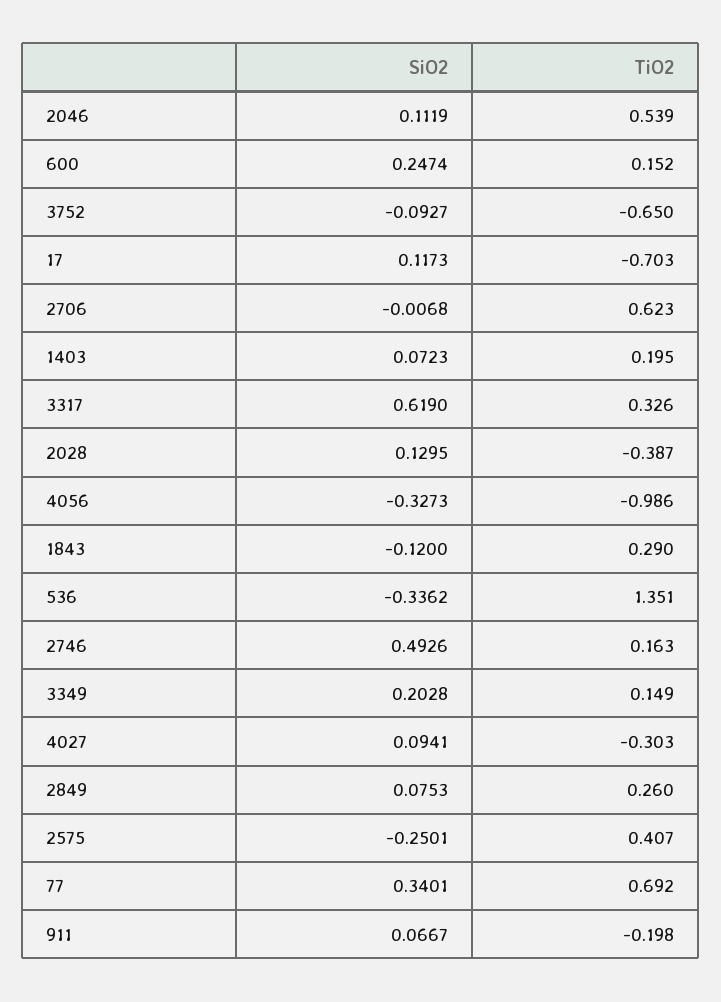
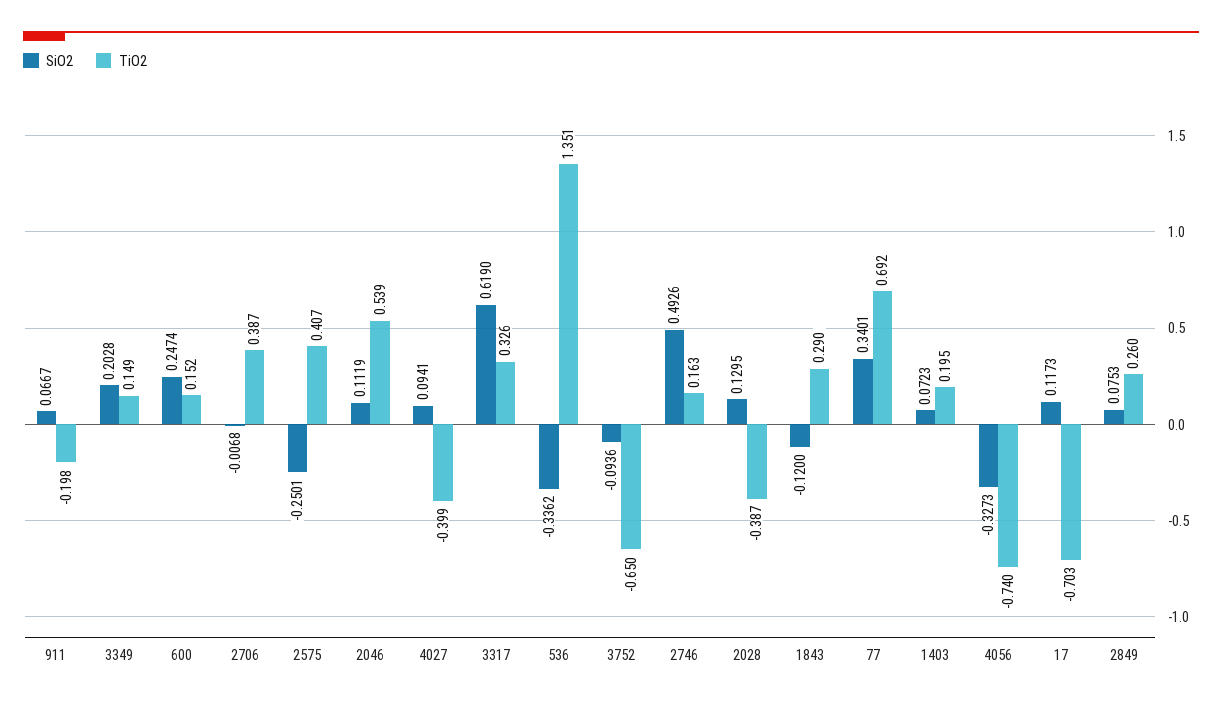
SiO2, 3752: -0.0927 -> -0.0936
TiO2, 2706: 0.623 -> 0.387
TiO2, 4056: -0.986 -> -0.74
TiO2, 4027: -0.303 -> -0.399

